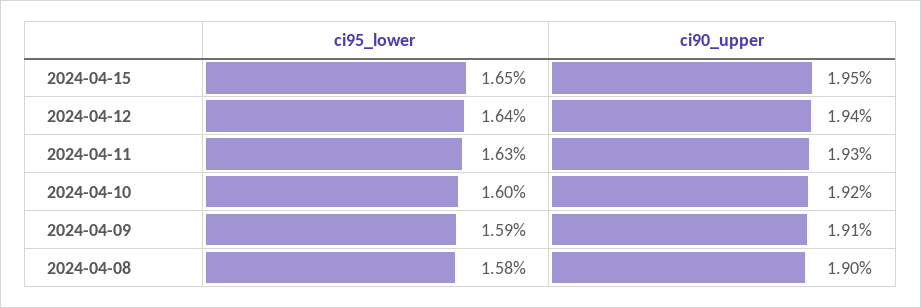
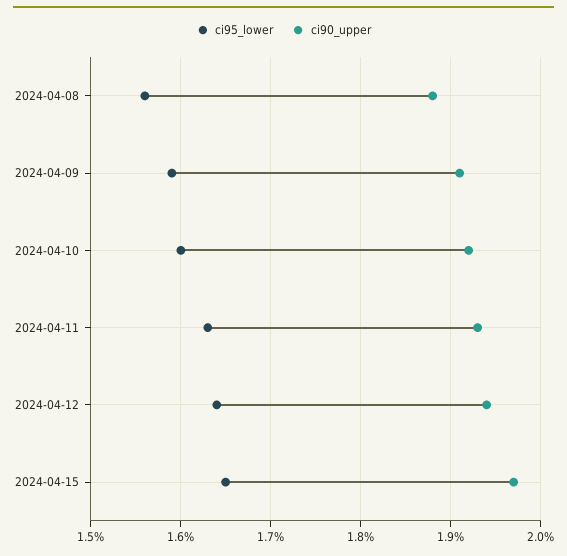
ci90_upper, 2024-04-15: 1.95 -> 1.97
ci95_lower, 2024-04-08: 1.58 -> 1.56
ci90_upper, 2024-04-08: 1.9 -> 1.88

